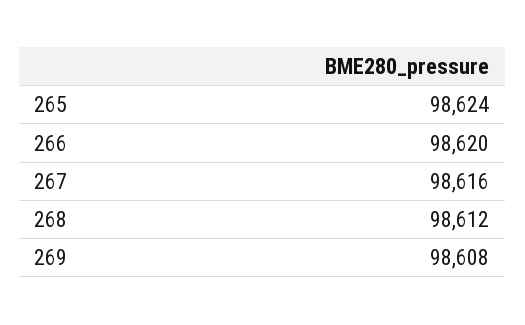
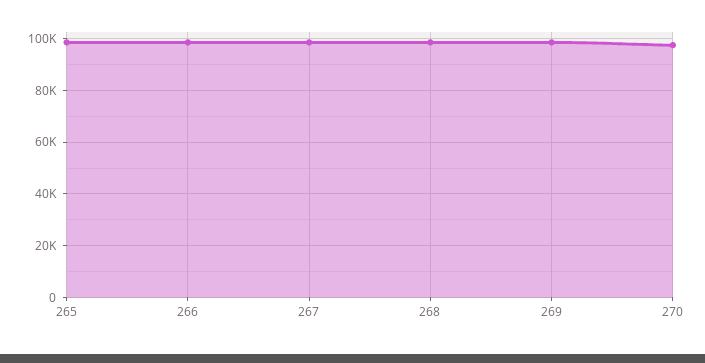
270: none -> 97500

